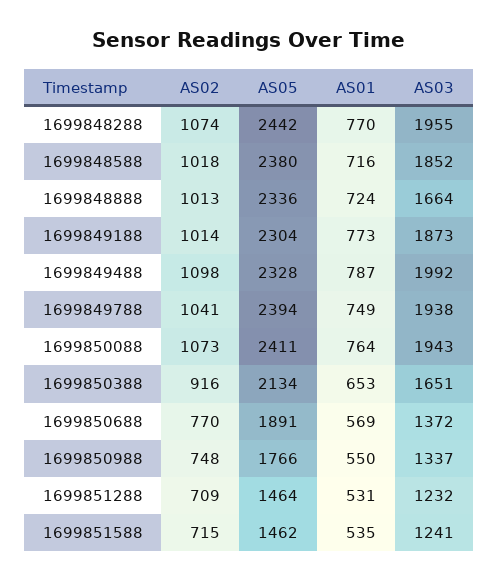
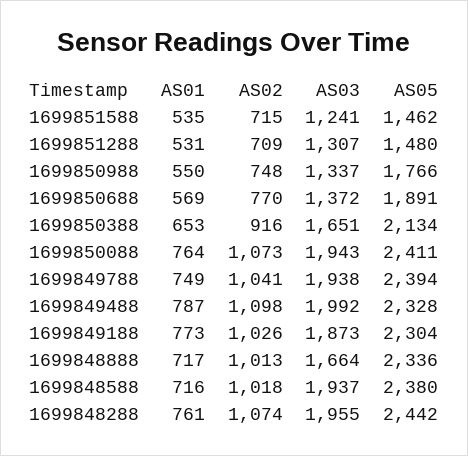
AS01, 1699848288: 770 -> 761
AS03, 1699848588: 1852 -> 1937
AS01, 1699848888: 724 -> 717
AS02, 1699849188: 1014 -> 1026
AS05, 1699851288: 1464 -> 1480
AS03, 1699851288: 1232 -> 1307

